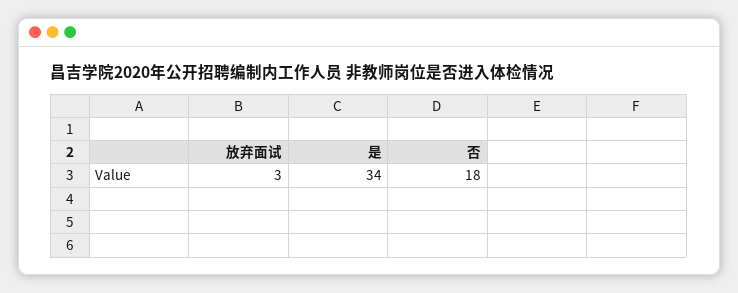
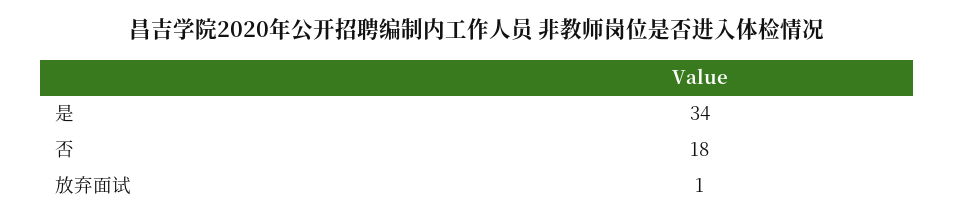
放弃面试: 3 -> 1

